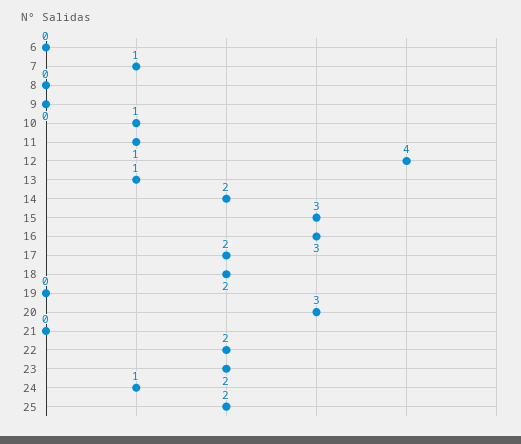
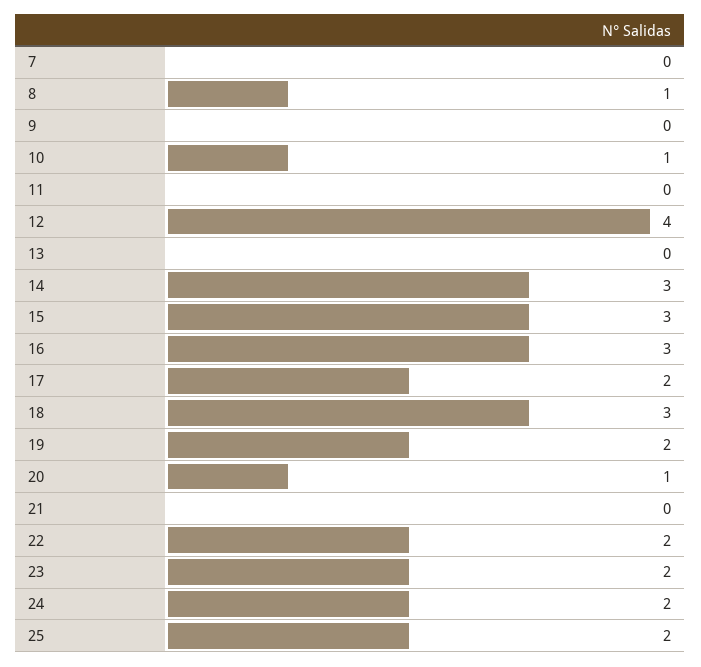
6: 0 -> none
7: 1 -> 0
8: 0 -> 1
11: 1 -> 0
13: 1 -> 0
14: 2 -> 3
18: 2 -> 3
19: 0 -> 2
20: 3 -> 1
24: 1 -> 2

